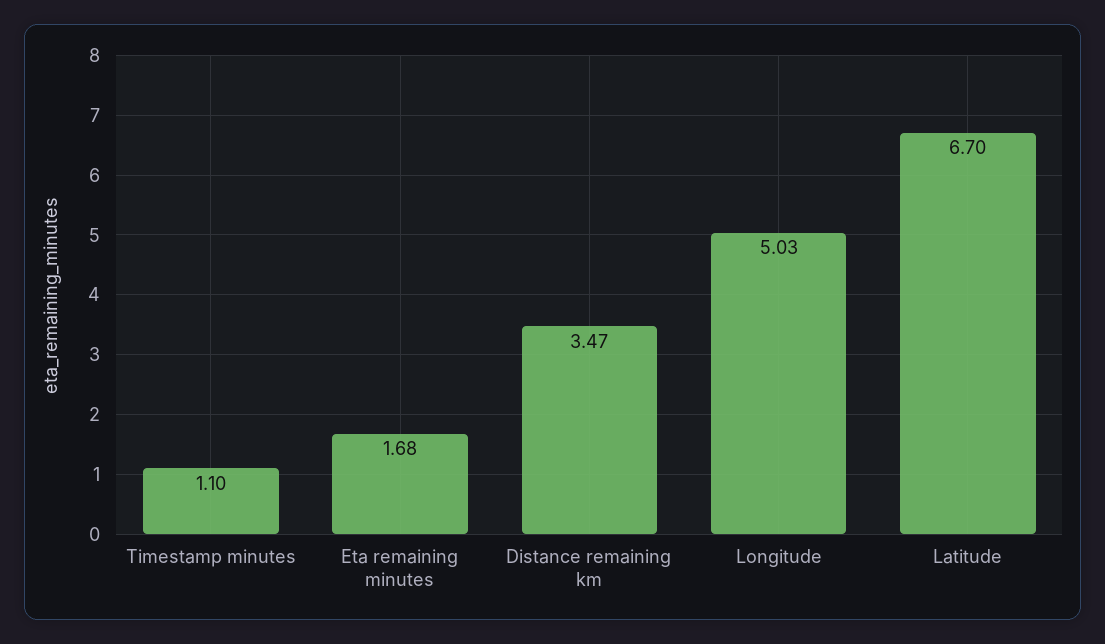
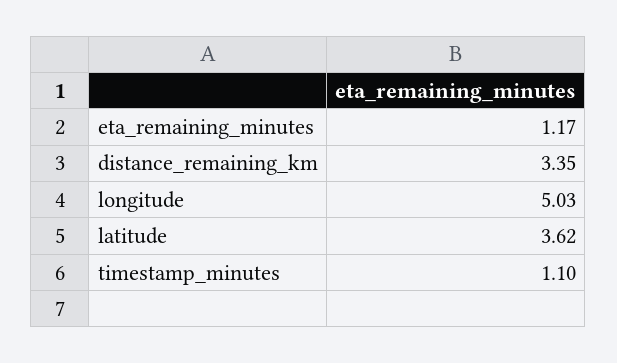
Eta remaining minutes: 1.68 -> 1.17
Distance remaining km: 3.47 -> 3.35
Latitude: 6.7 -> 3.62

